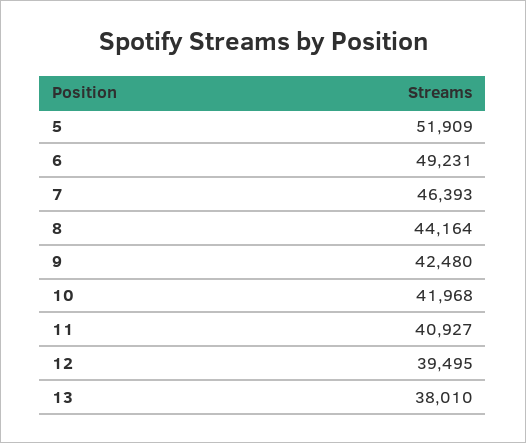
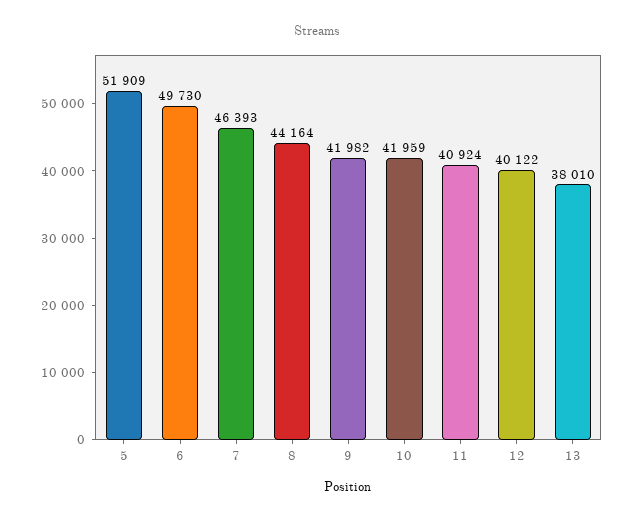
6: 49231 -> 49730
9: 42480 -> 41982
10: 41968 -> 41959
11: 40927 -> 40924
12: 39495 -> 40122

